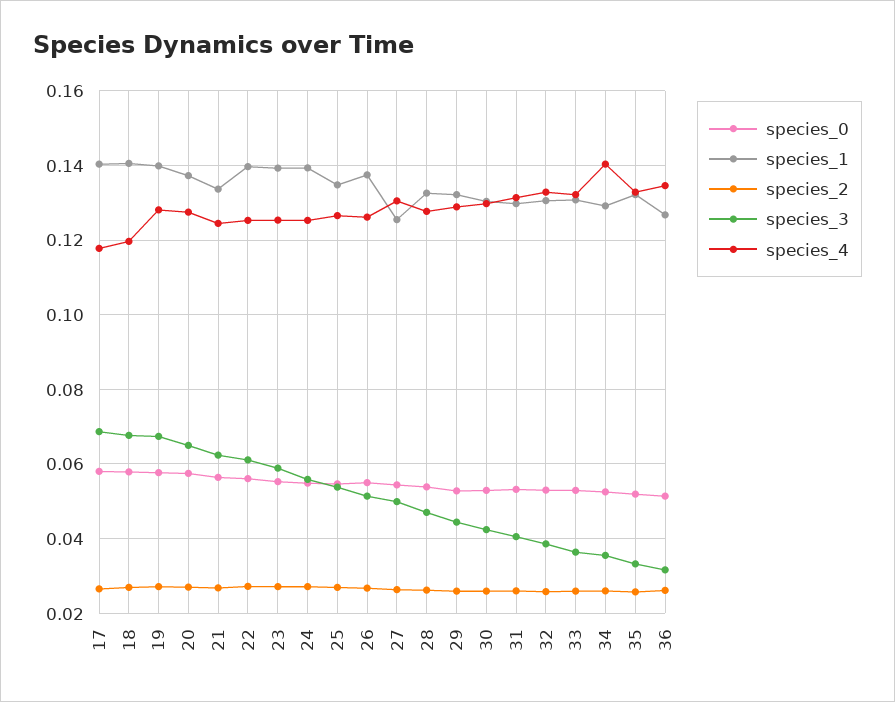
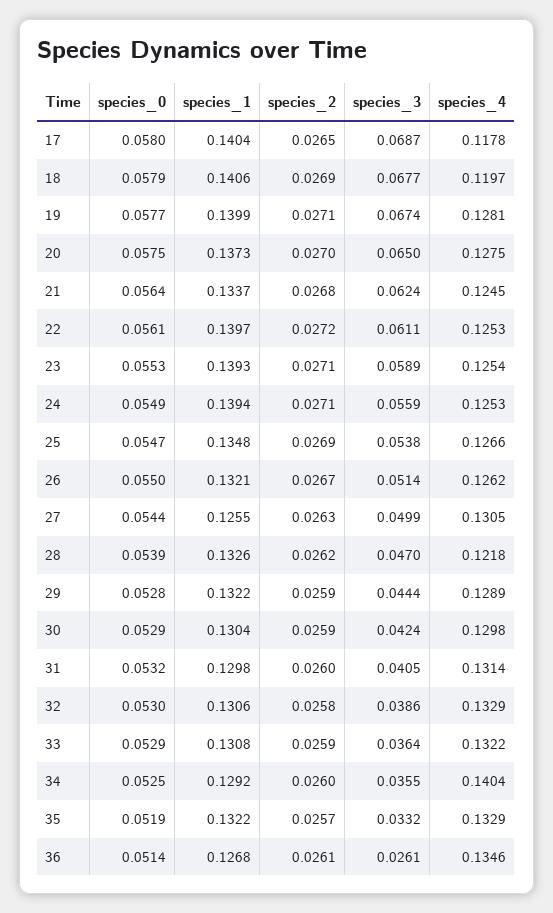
species_1, 26: 0.138 -> 0.1321
species_4, 28: 0.128 -> 0.1218
species_3, 36: 0.032 -> 0.0261

